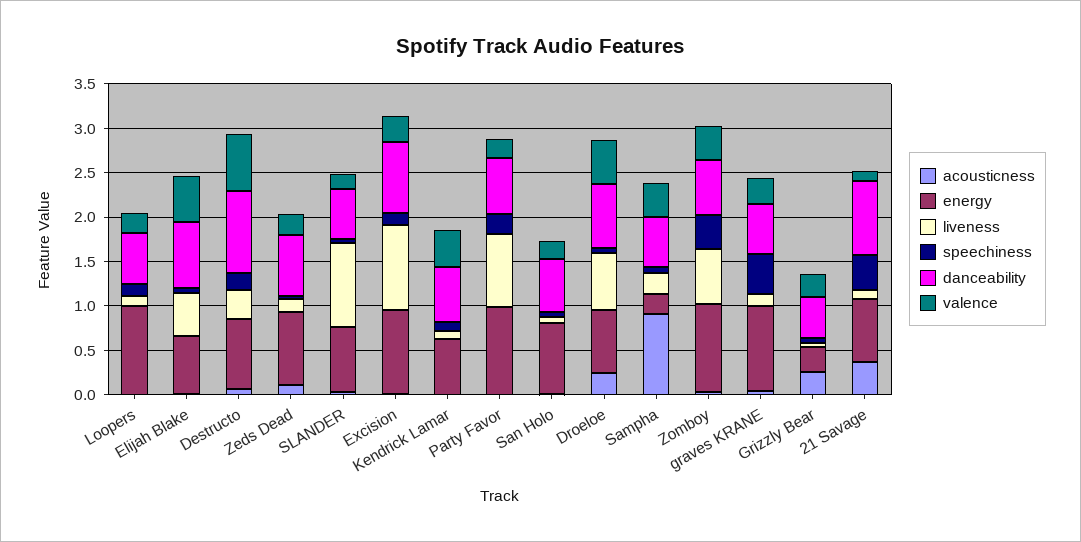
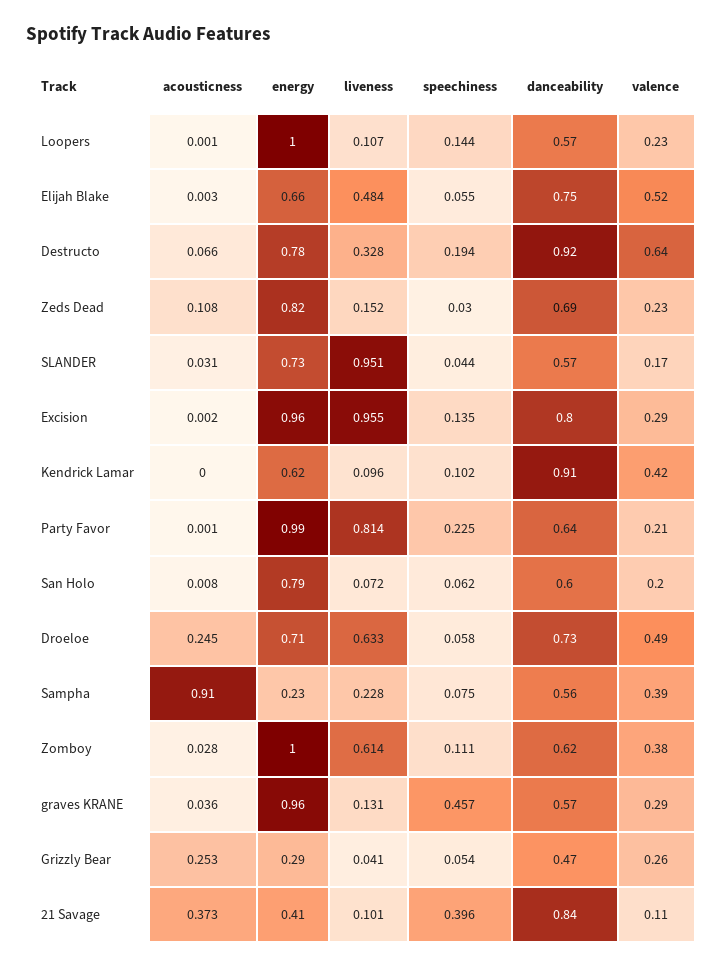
danceability, Kendrick Lamar: 0.6 -> 0.91
speechiness, Zomboy: 0.4 -> 0.111
energy, 21 Savage: 0.7 -> 0.41

